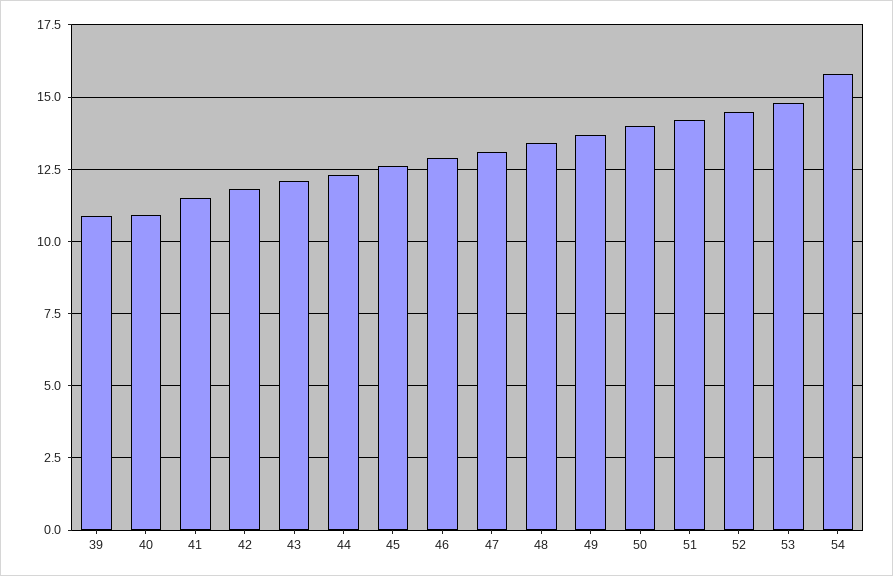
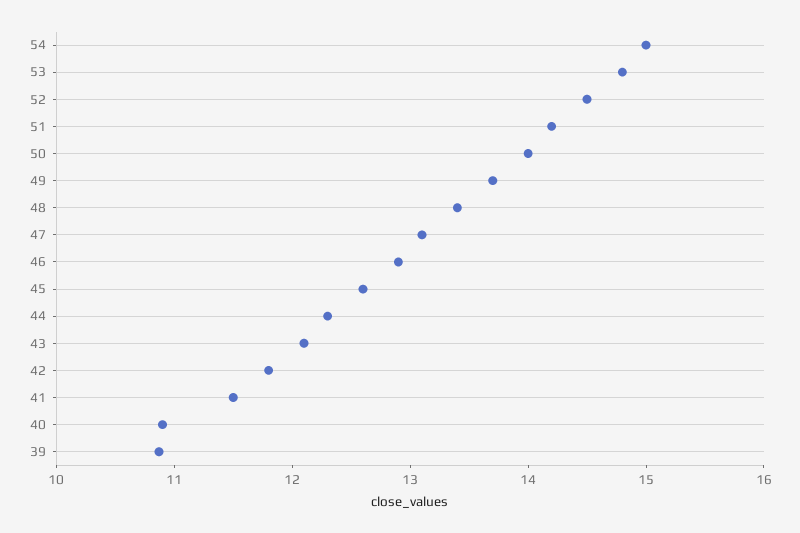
54: 15.75 -> 15

